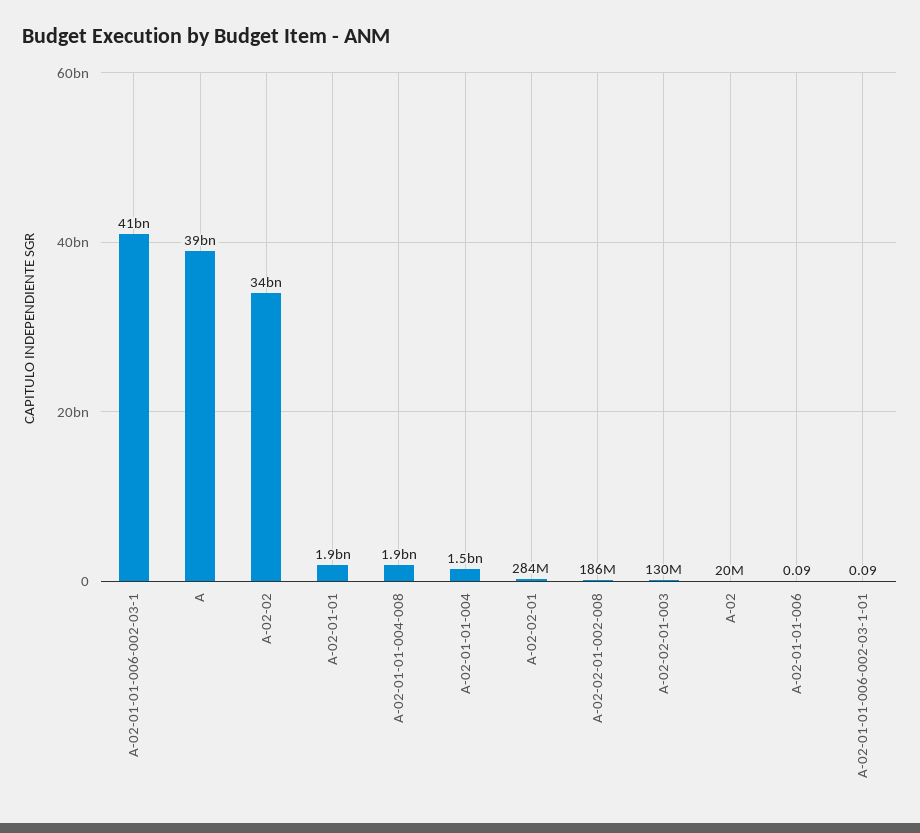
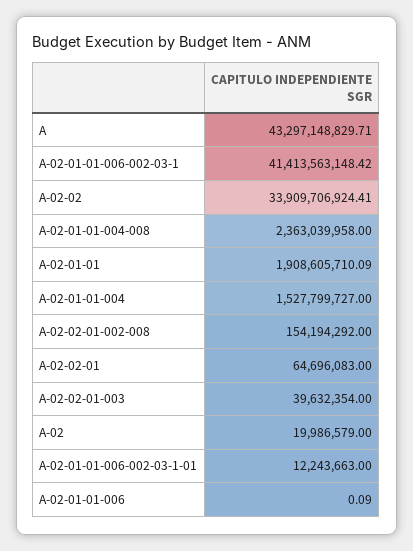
A: 39000000000 -> 43297148829.71
A-02-01-01-004-008: 1900000000 -> 2363039958
A-02-02-01: 284000000 -> 64696083
A-02-02-01-002-008: 186000000 -> 154194292
A-02-02-01-003: 130000000 -> 39632354
A-02-01-01-006-002-03-1-01: 0.09 -> 12243663

